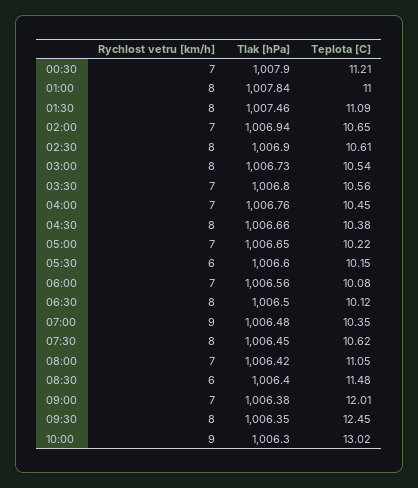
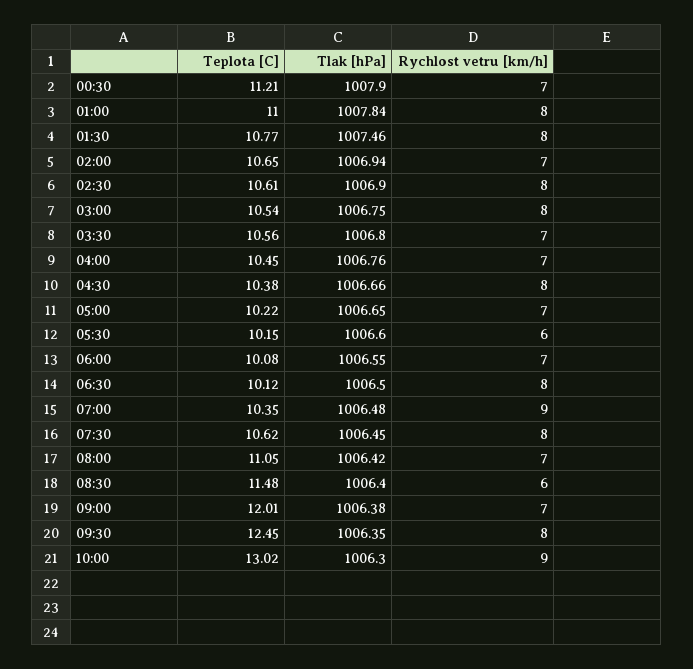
Teplota [C], 01:30: 11.09 -> 10.77
Tlak [hPa], 03:00: 1006.73 -> 1006.75
Tlak [hPa], 06:00: 1006.56 -> 1006.55

